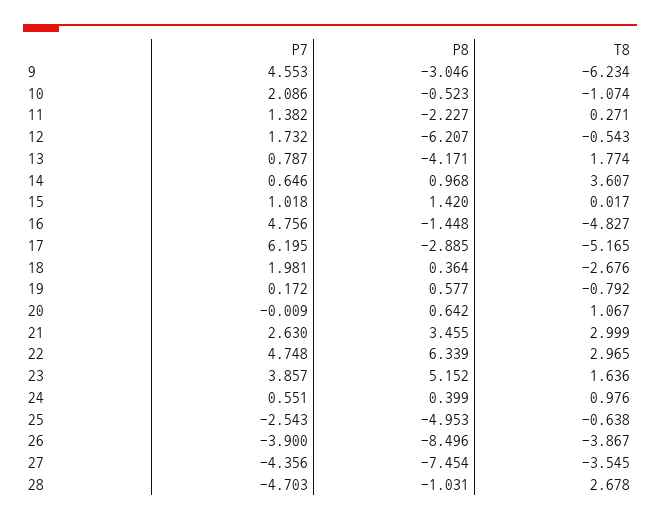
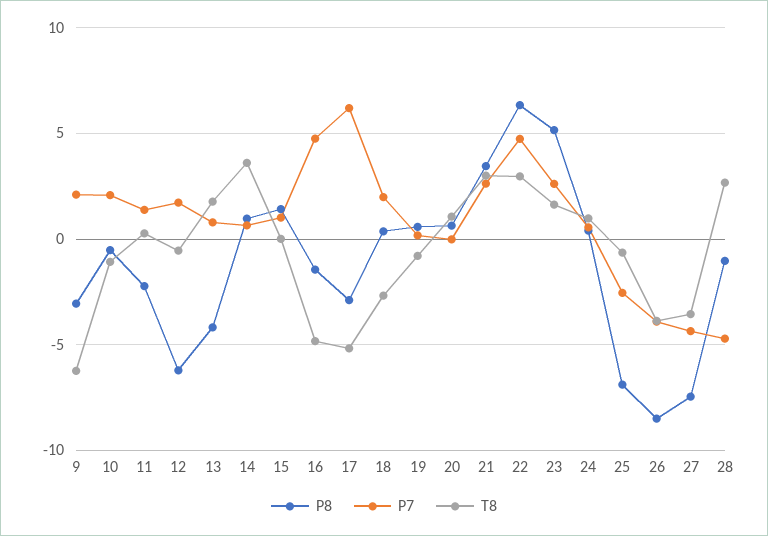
P7, 9: 4.553 -> 2
P7, 23: 3.857 -> 2.5
P8, 25: -4.953 -> -7

